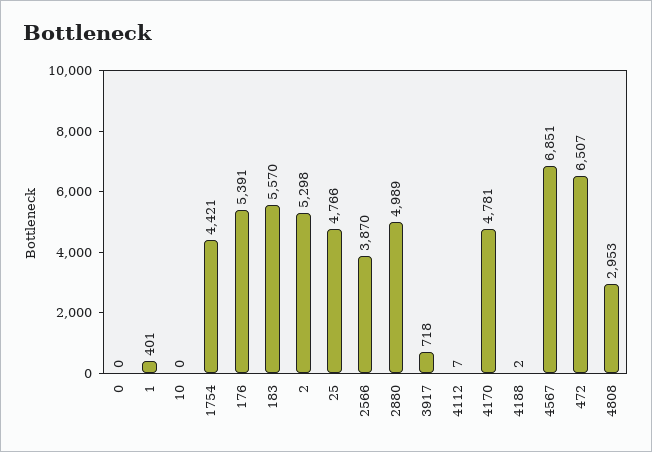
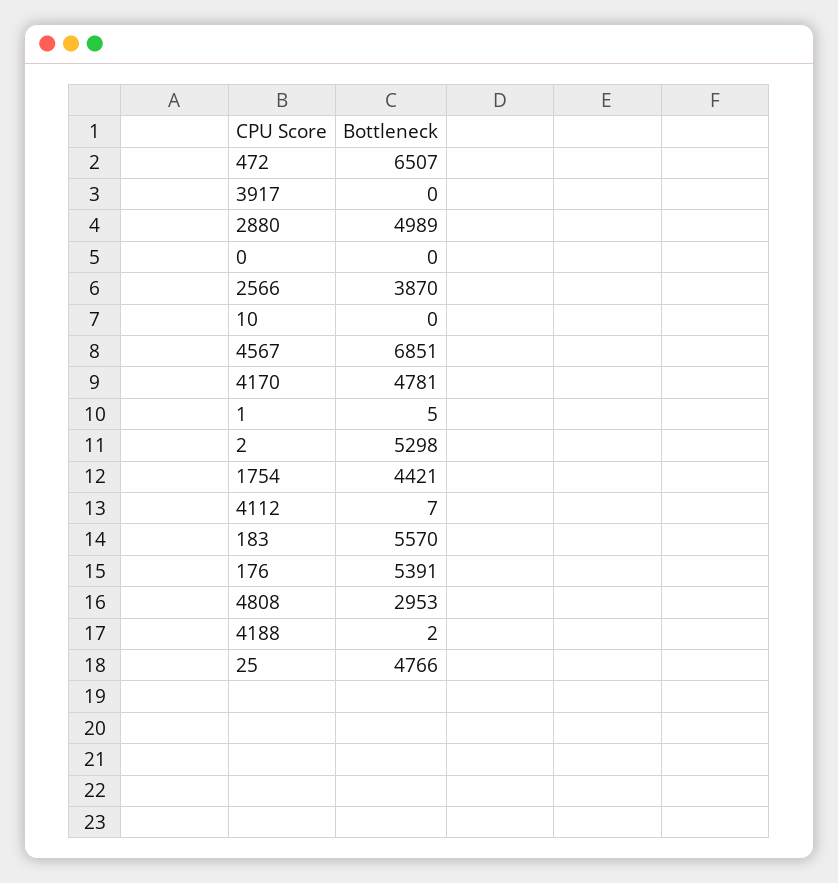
1: 401 -> 5
3917: 718 -> 0

